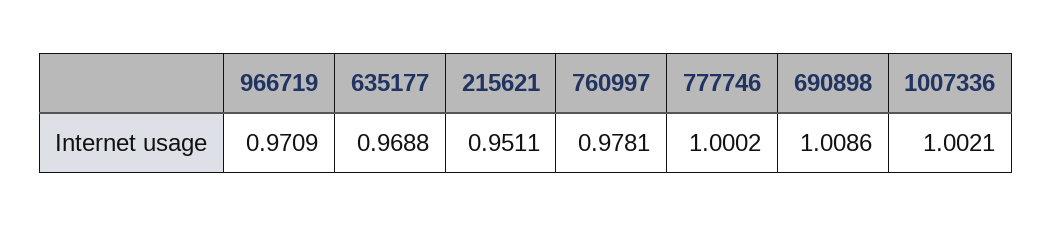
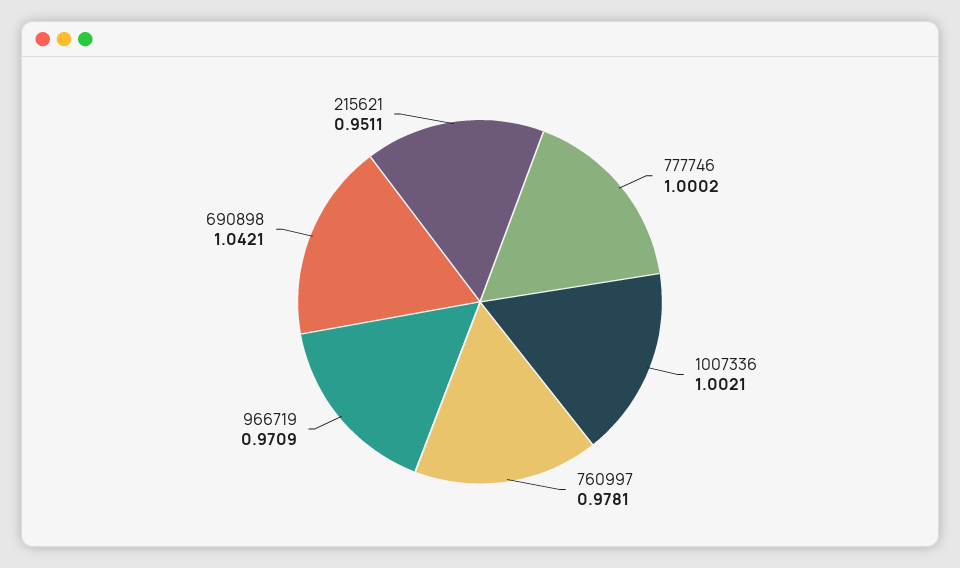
635177: 0.9688 -> none
690898: 1.0086 -> 1.0421

